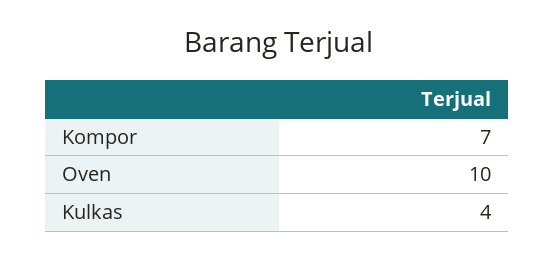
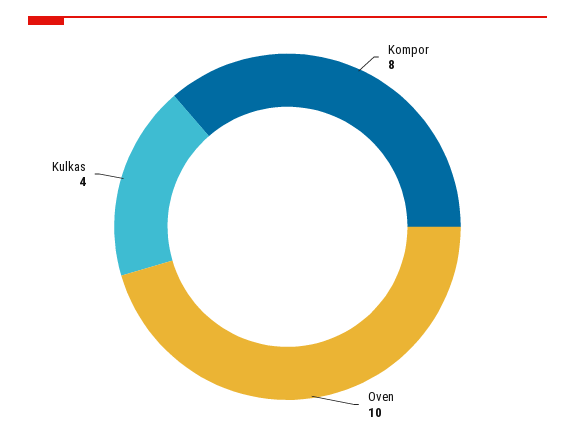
Kompor: 7 -> 8

